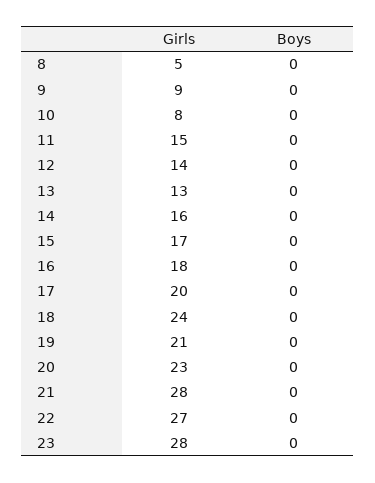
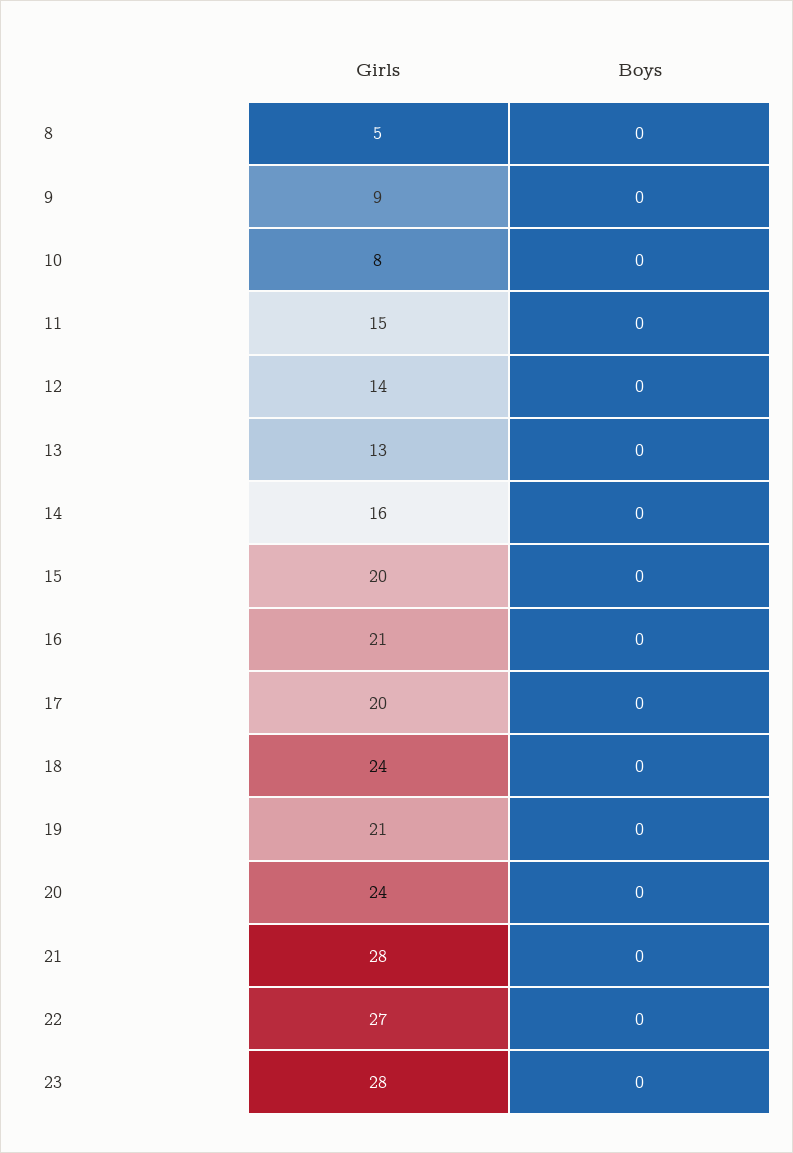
Girls, 15: 17 -> 20
Girls, 16: 18 -> 21
Girls, 20: 23 -> 24

